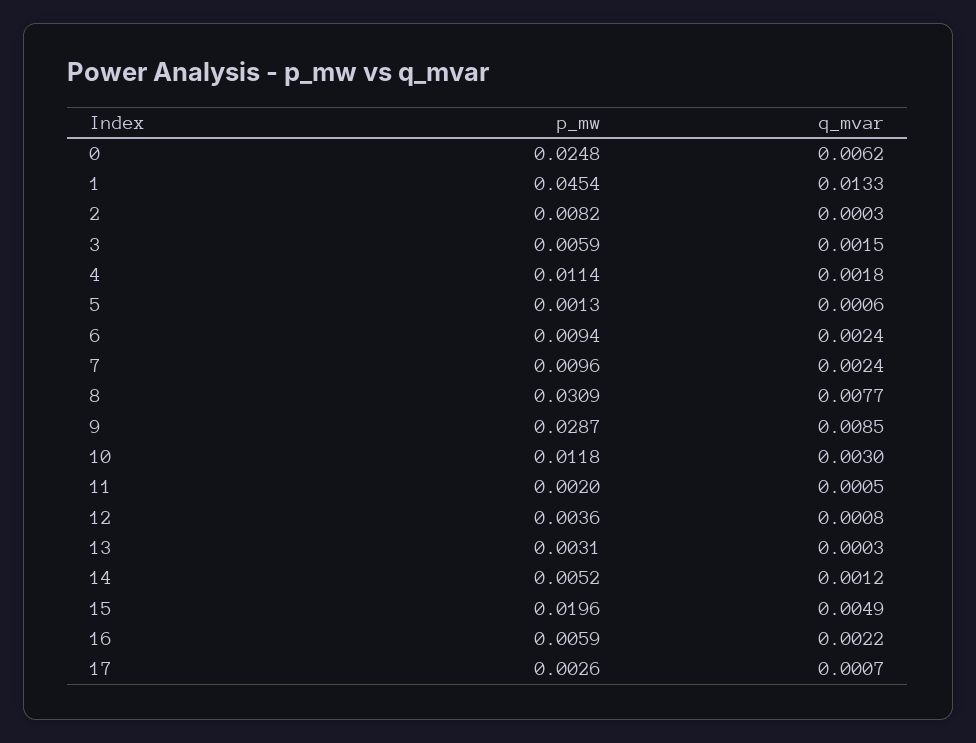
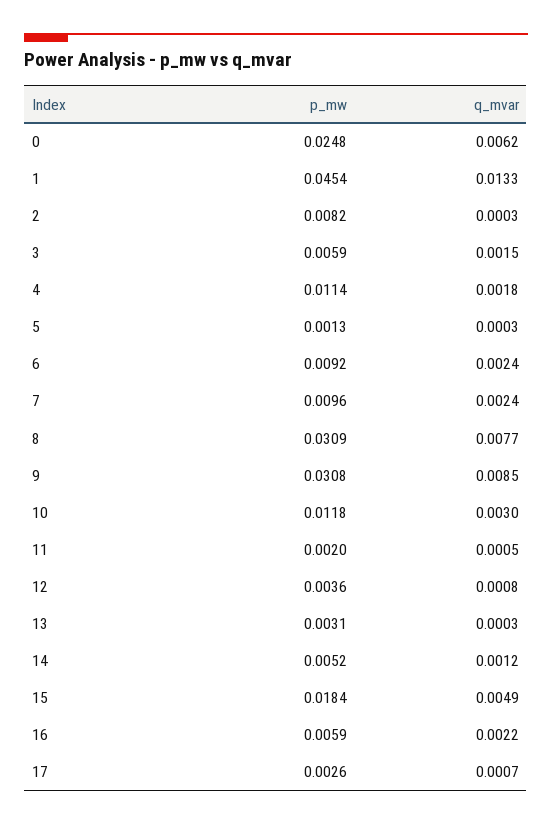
q_mvar, 5: 0.0006 -> 0.0003
p_mw, 6: 0.0094 -> 0.0092
p_mw, 9: 0.0287 -> 0.0308
p_mw, 15: 0.0196 -> 0.0184

